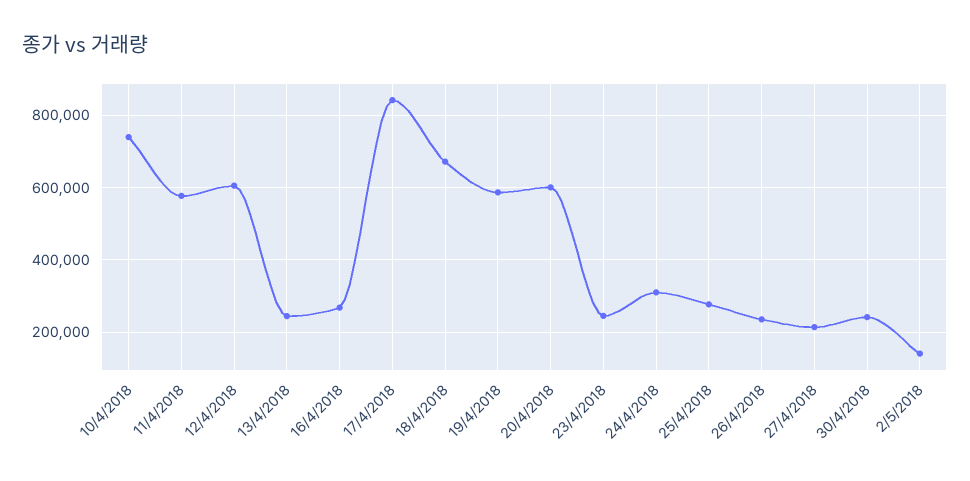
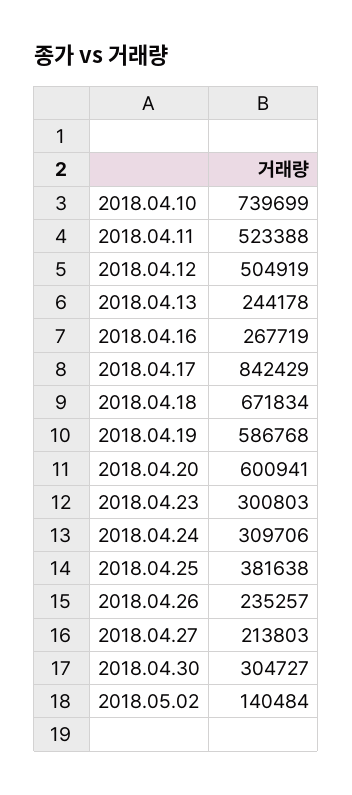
11/4/2018: 580000 -> 523388
12/4/2018: 600000 -> 504919
23/4/2018: 240000 -> 300803
25/4/2018: 280000 -> 381638
30/4/2018: 240000 -> 304727

